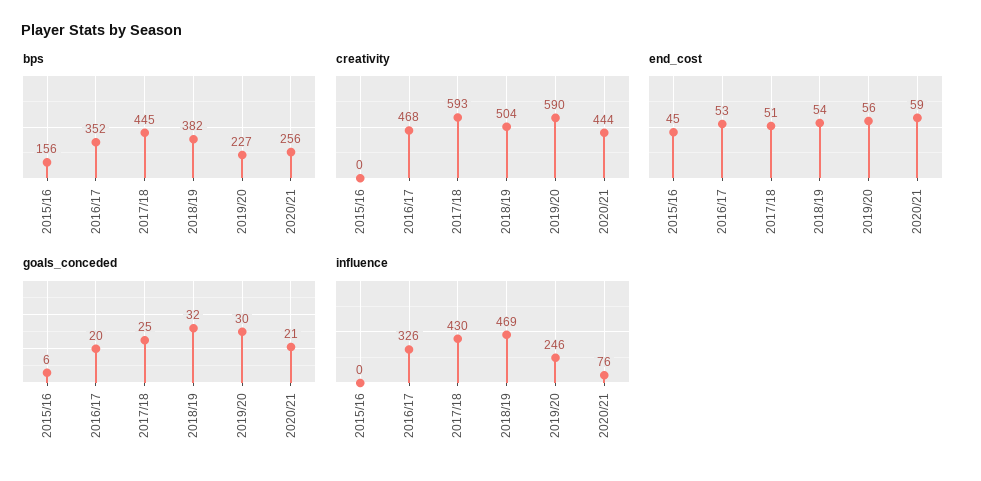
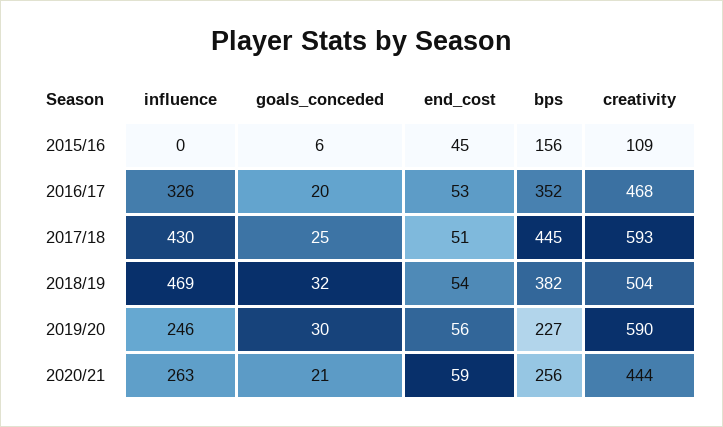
creativity, 2015/16: 0 -> 109
influence, 2020/21: 76 -> 263

